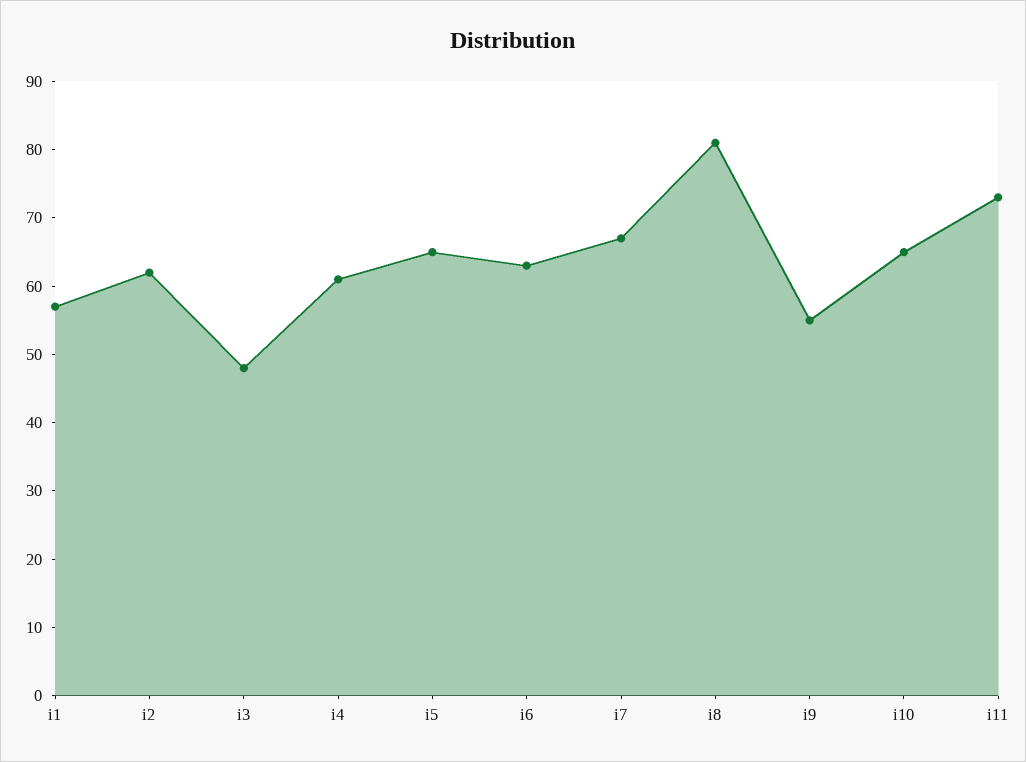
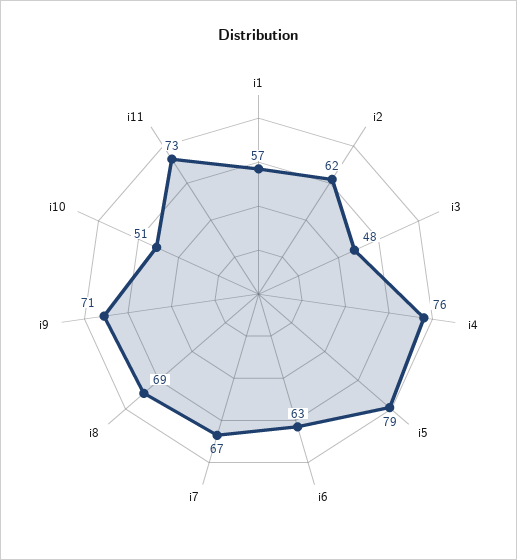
i4: 60 -> 76
i5: 65 -> 79
i8: 80 -> 69
i9: 55 -> 71
i10: 65 -> 51

